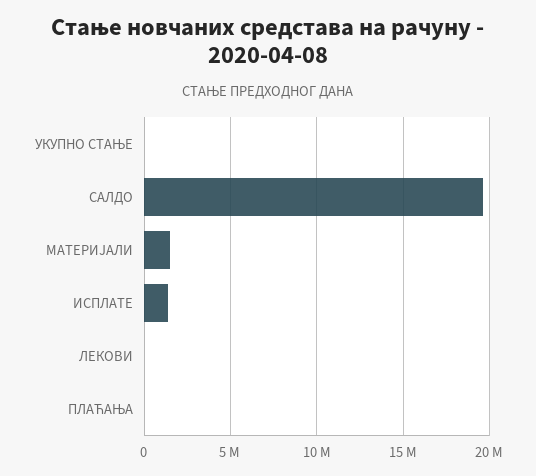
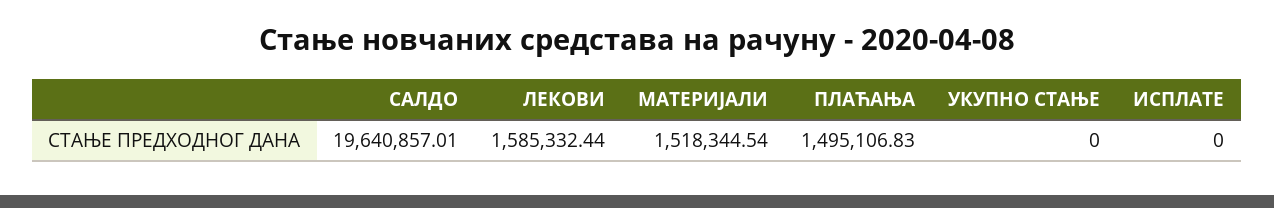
ИСПЛАТЕ: 1500000 -> 0
ЛЕКОВИ: 0 -> 1585332.44
ПЛАЋАЊА: 0 -> 1495106.83

